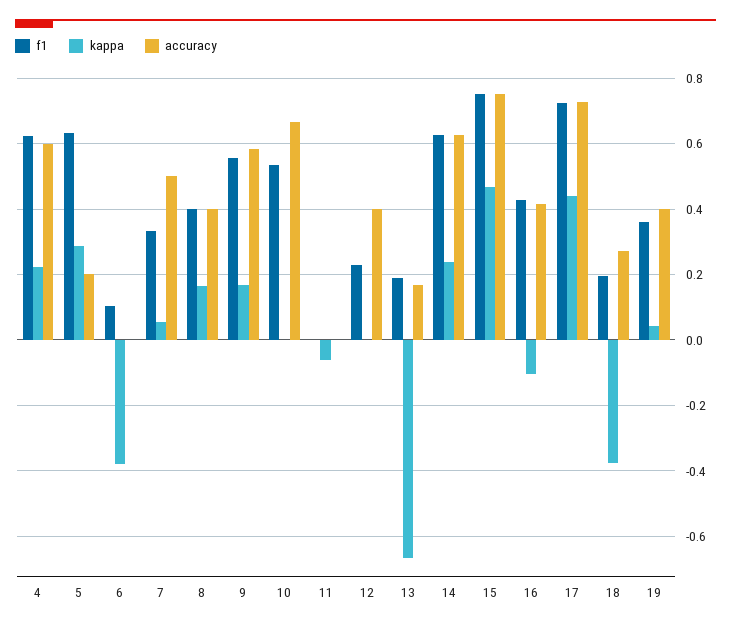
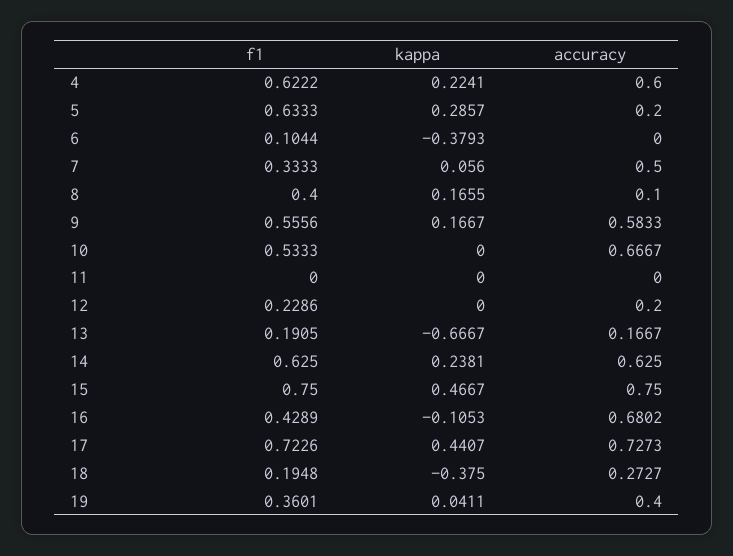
accuracy, 8: 0.4 -> 0.1
kappa, 11: -0.06 -> 0
accuracy, 12: 0.4 -> 0.2
accuracy, 16: 0.42 -> 0.6802

